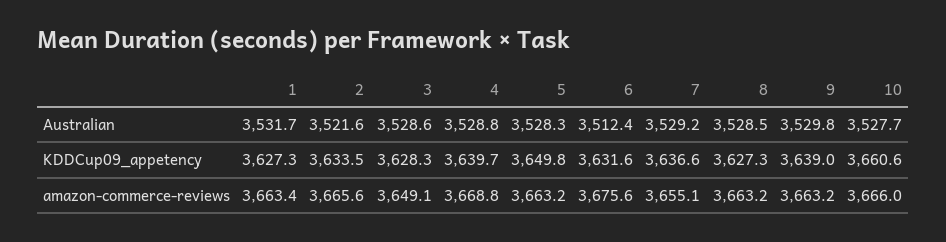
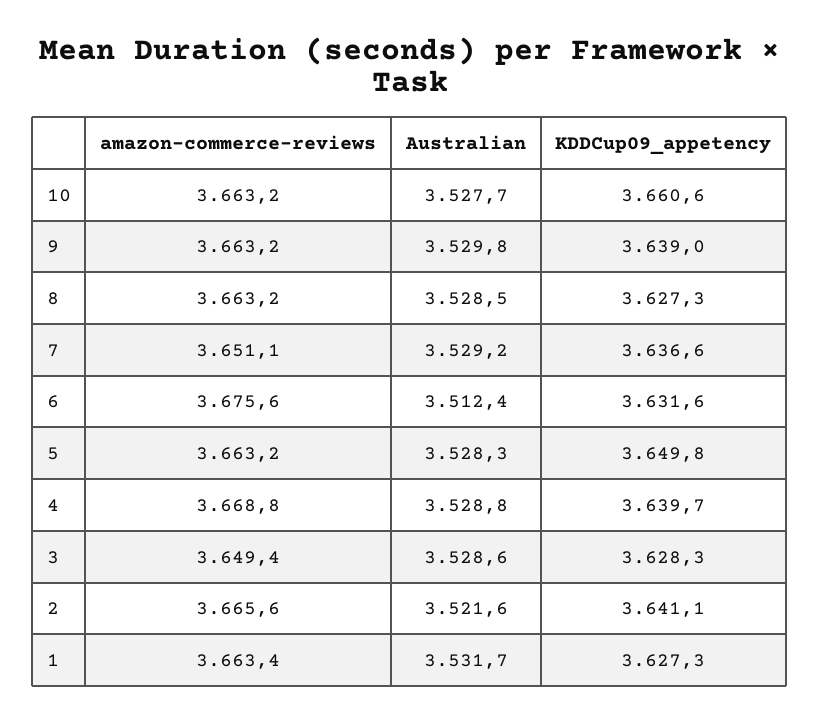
2, KDDCup09_appetency: 3633.5 -> 3641.1
3, amazon-commerce-reviews: 3649.1 -> 3649.4
7, amazon-commerce-reviews: 3655.1 -> 3651.1
10, amazon-commerce-reviews: 3666 -> 3663.2

